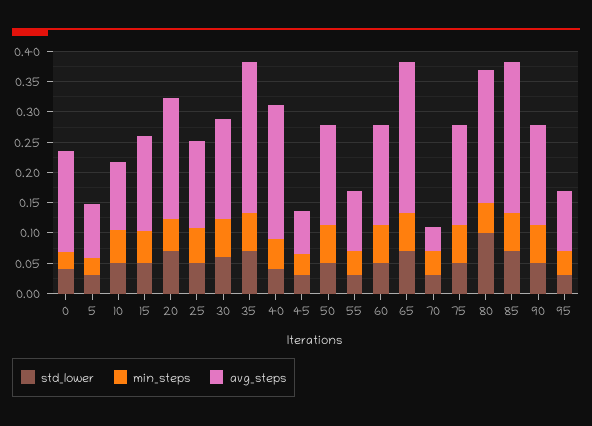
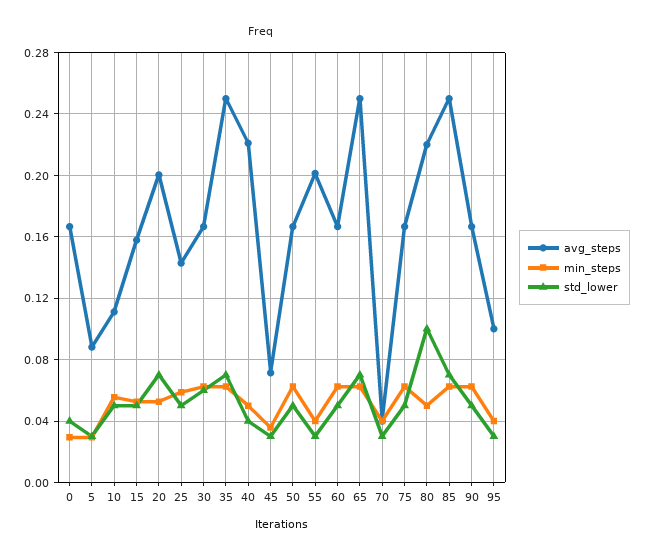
avg_steps, 55: 0.1 -> 0.2

